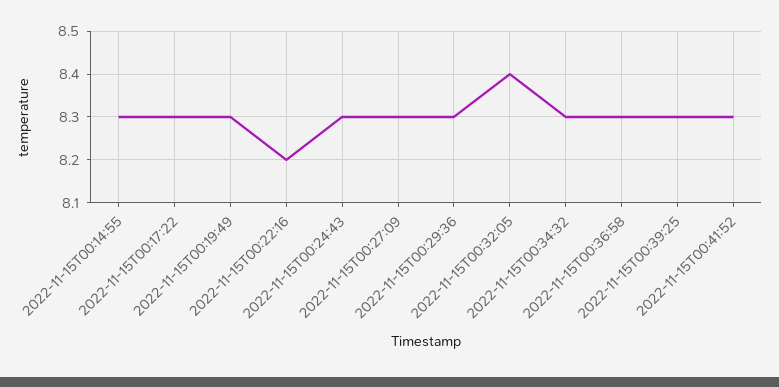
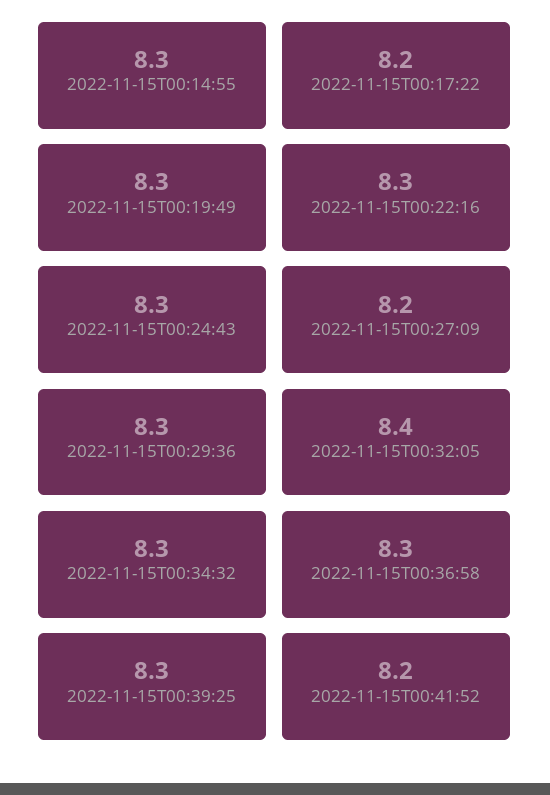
2022-11-15T00:17:22: 8.3 -> 8.2
2022-11-15T00:22:16: 8.2 -> 8.3
2022-11-15T00:27:09: 8.3 -> 8.2
2022-11-15T00:41:52: 8.3 -> 8.2

